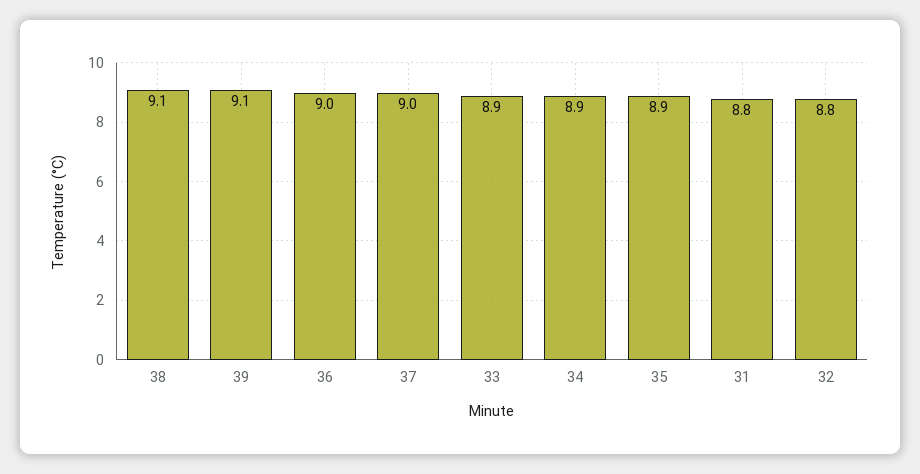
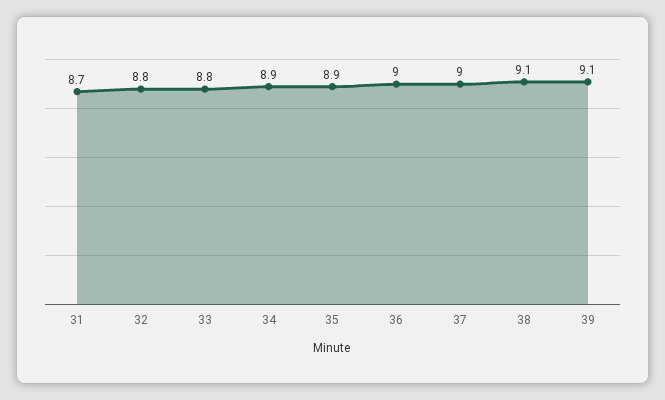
33: 8.9 -> 8.8
31: 8.8 -> 8.7

